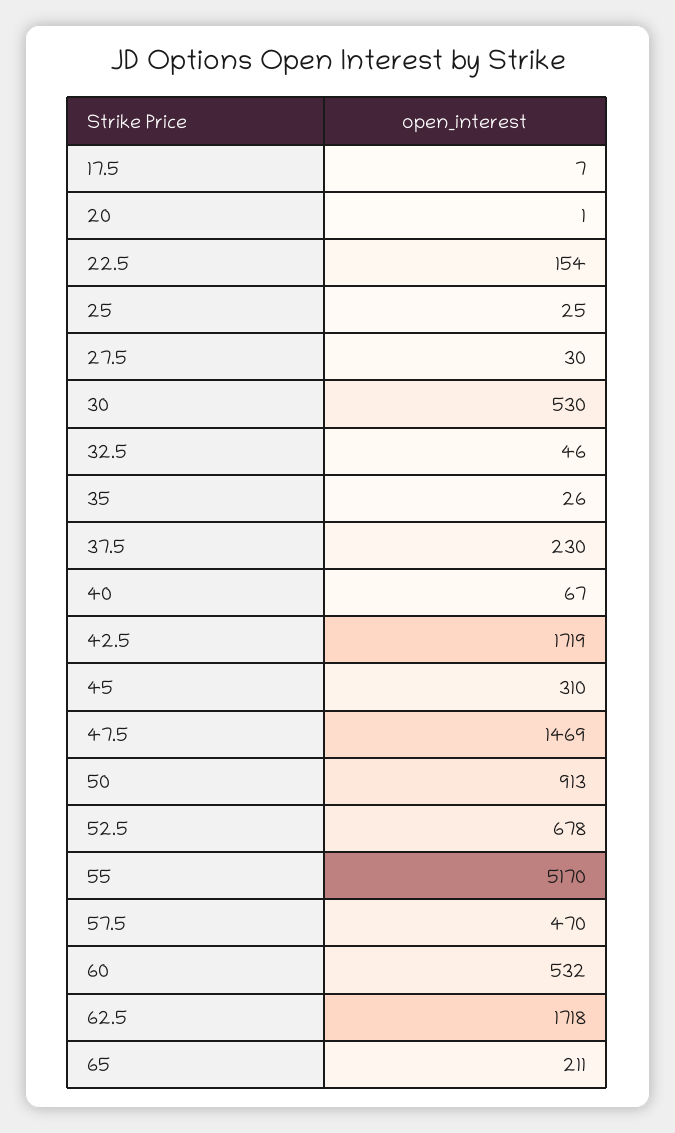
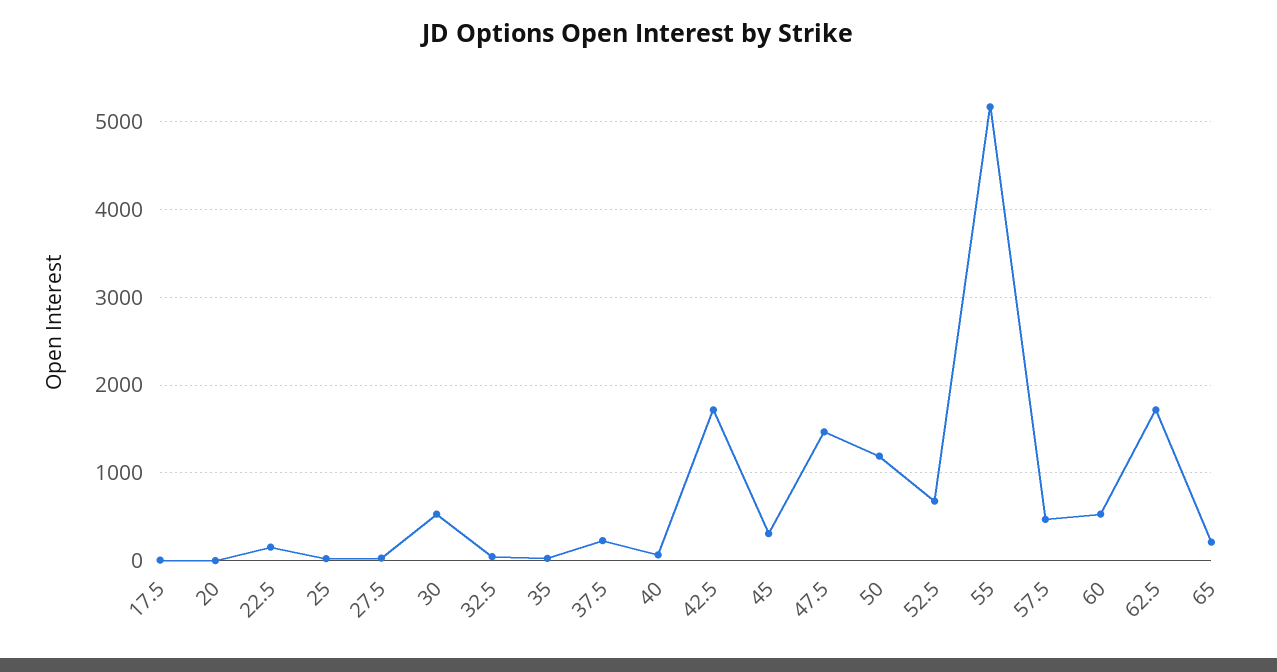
50: 913 -> 1200

